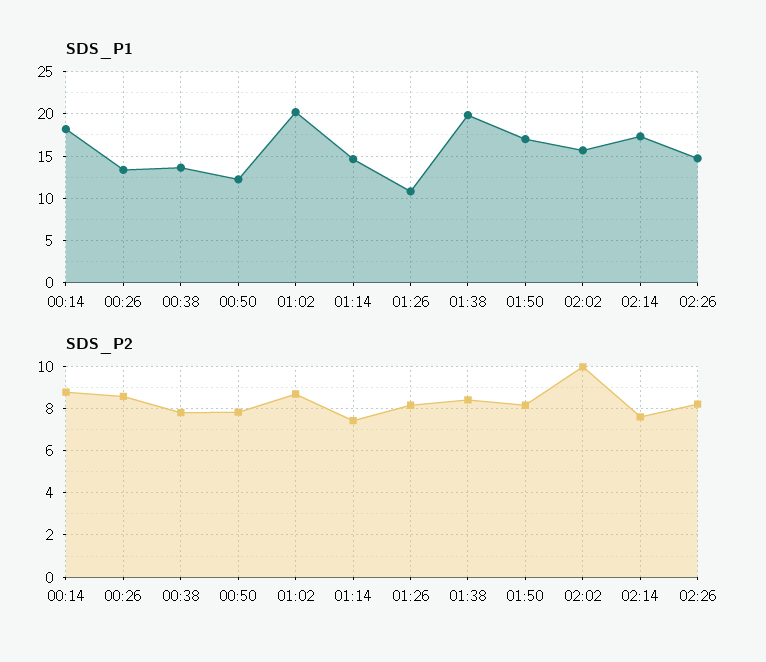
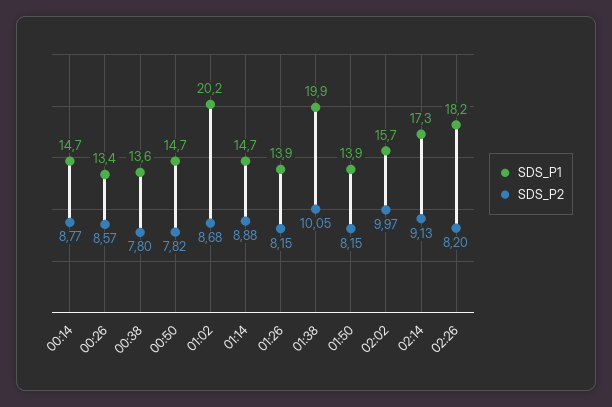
SDS_P1, 00:14: 18 -> 14.7
SDS_P1, 00:50: 12 -> 14.7
SDS_P1, 01:26: 11 -> 13.9
SDS_P1, 01:50: 17 -> 13.9
SDS_P1, 02:26: 15 -> 18.2
SDS_P2, 01:14: 7.5 -> 8.88
SDS_P2, 01:38: 8.5 -> 10.05
SDS_P2, 02:14: 7.5 -> 9.13

